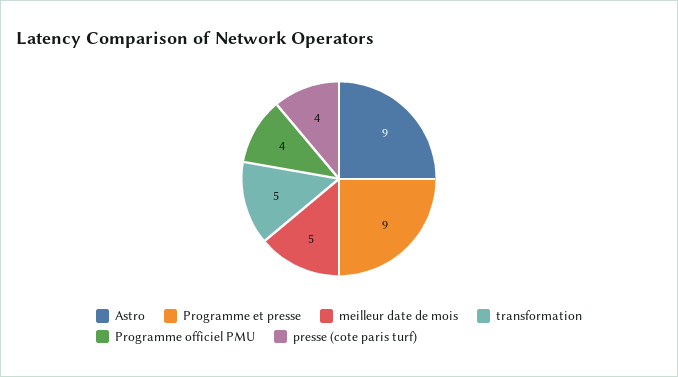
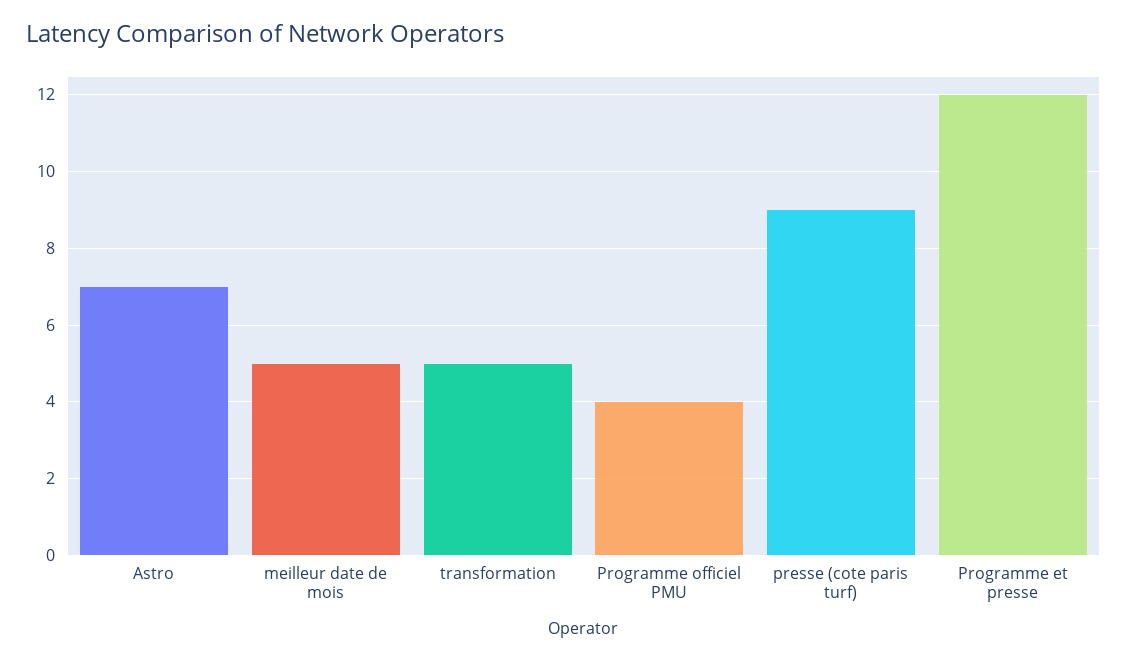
Astro: 9 -> 7
Programme et presse: 9 -> 12
presse (cote paris turf): 4 -> 9

